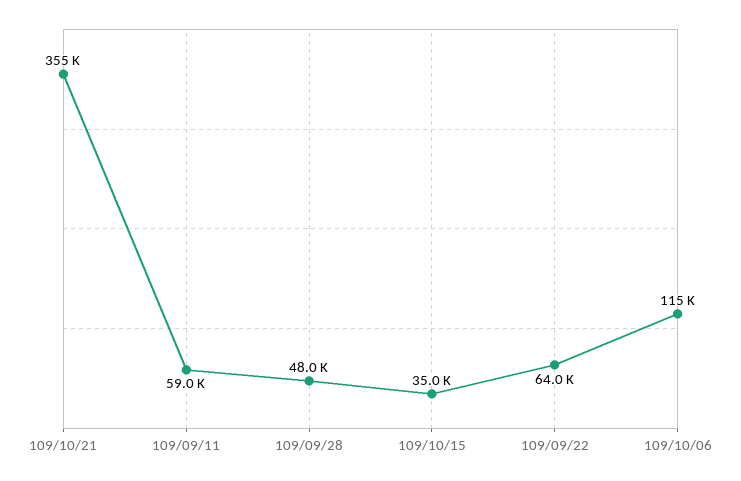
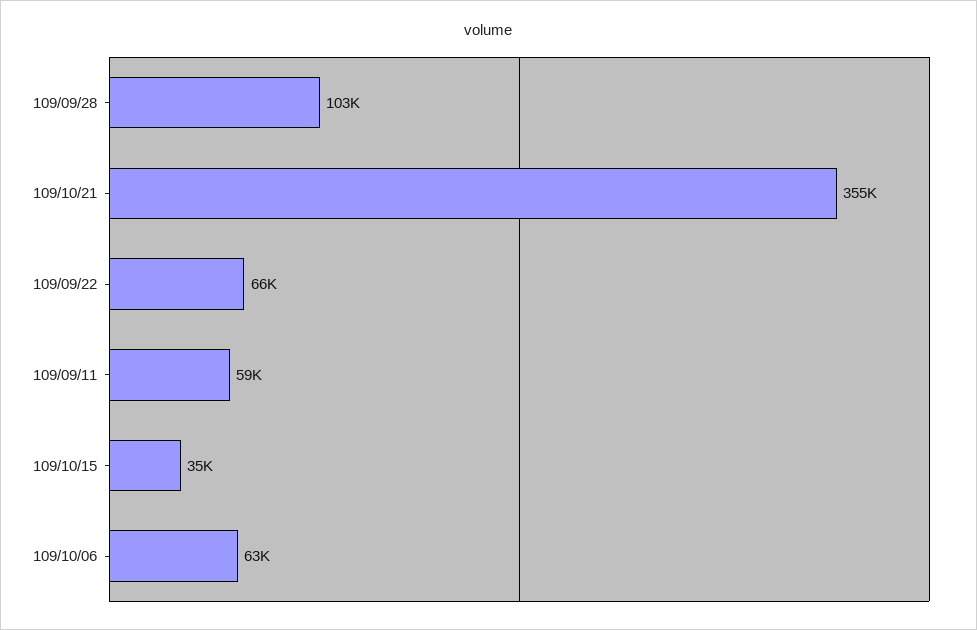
109/09/28: 48000 -> 103000
109/09/22: 64000 -> 66000
109/10/06: 115000 -> 63000

